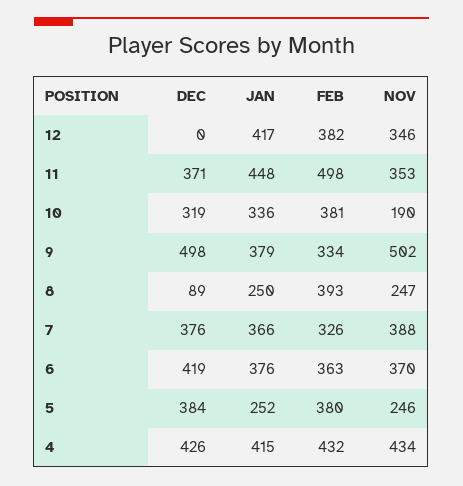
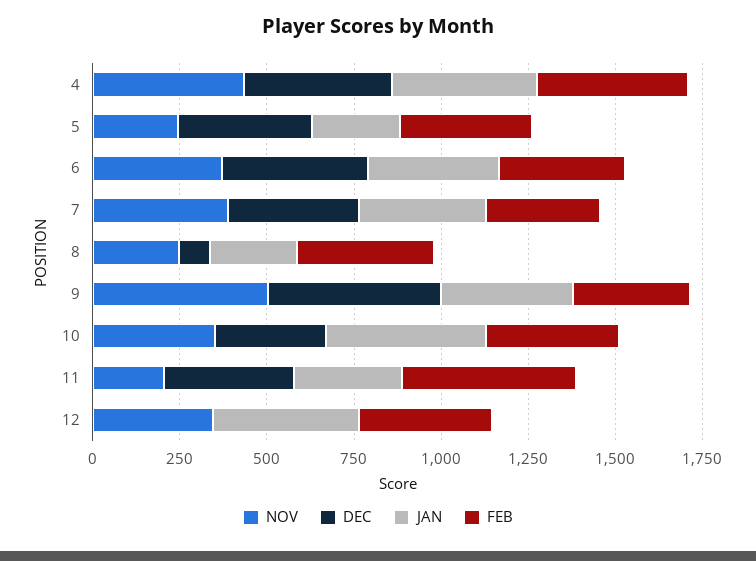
JAN, 11: 448 -> 300
NOV, 11: 353 -> 200
JAN, 10: 336 -> 450
NOV, 10: 190 -> 350

